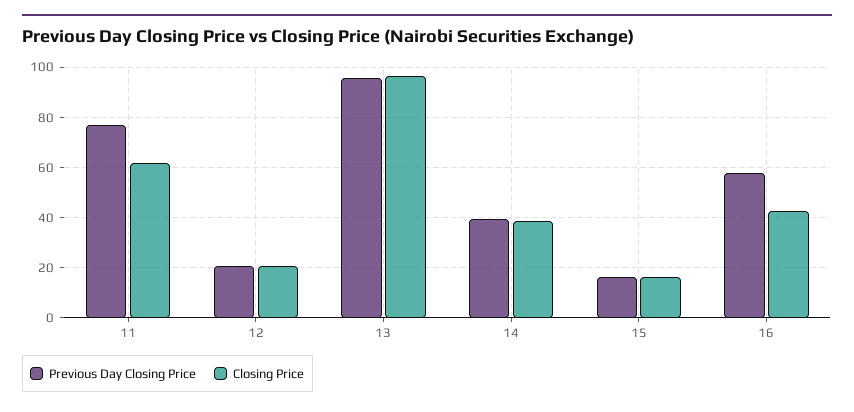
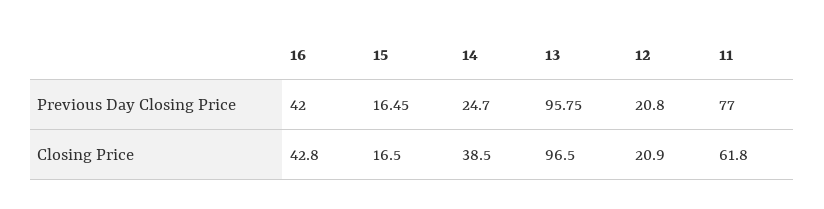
Previous Day Closing Price, 14: 40 -> 24.7
Previous Day Closing Price, 16: 57.5 -> 42

